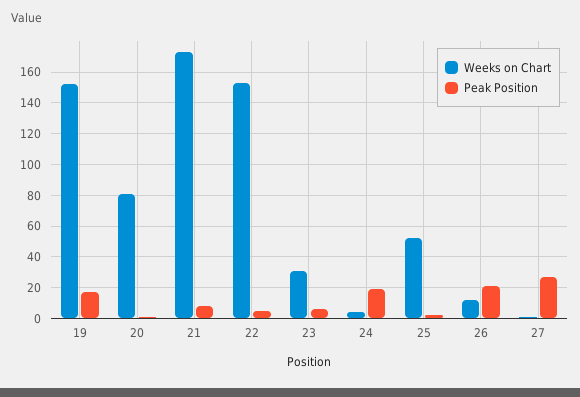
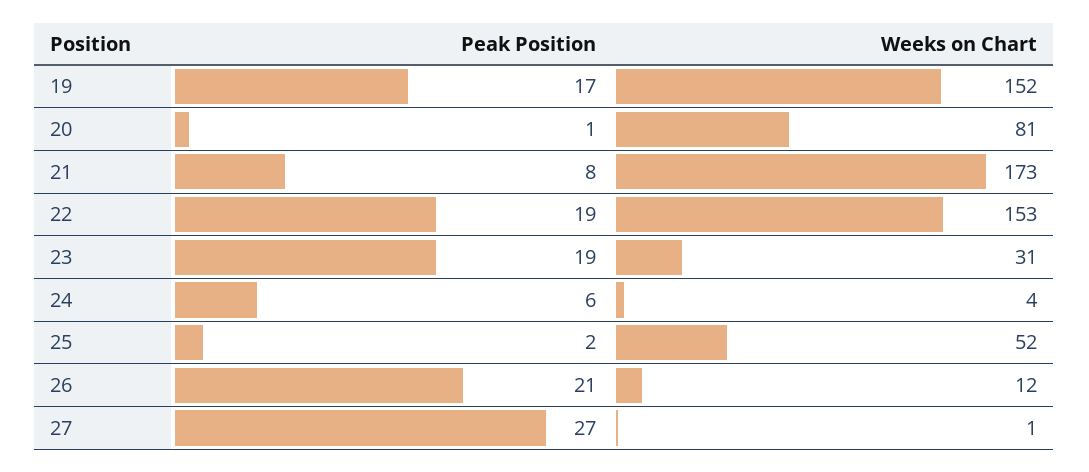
Peak Position, 22: 5 -> 19
Peak Position, 23: 5 -> 19
Peak Position, 24: 20 -> 6

